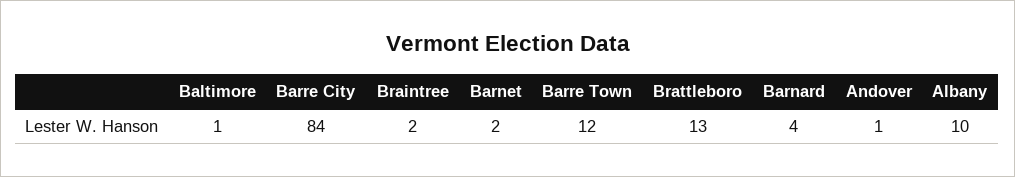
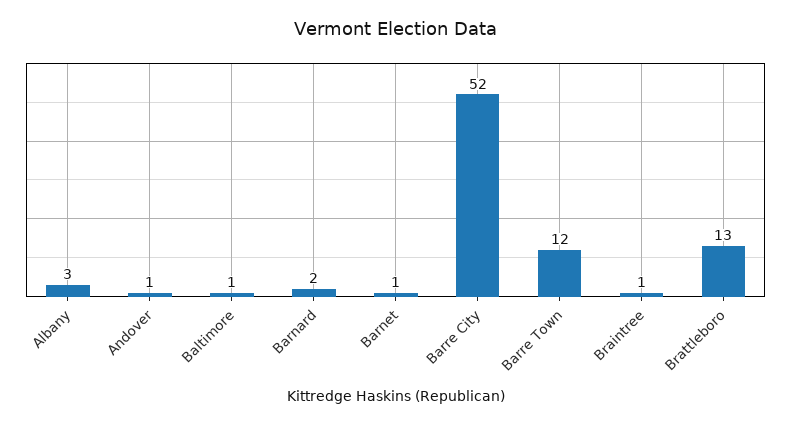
Barre City: 84 -> 52
Braintree: 2 -> 1
Barnet: 2 -> 1
Barnard: 4 -> 2
Albany: 10 -> 3

